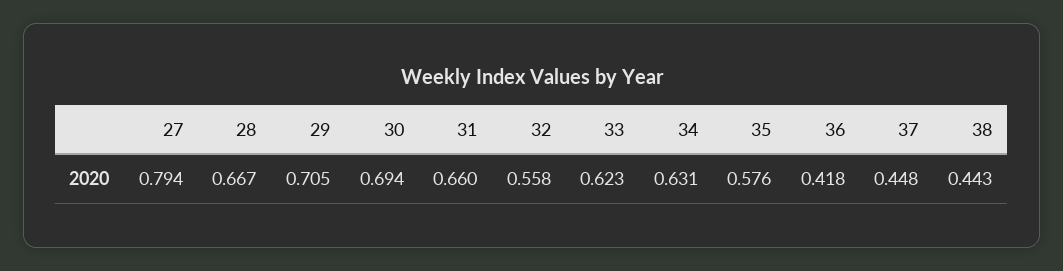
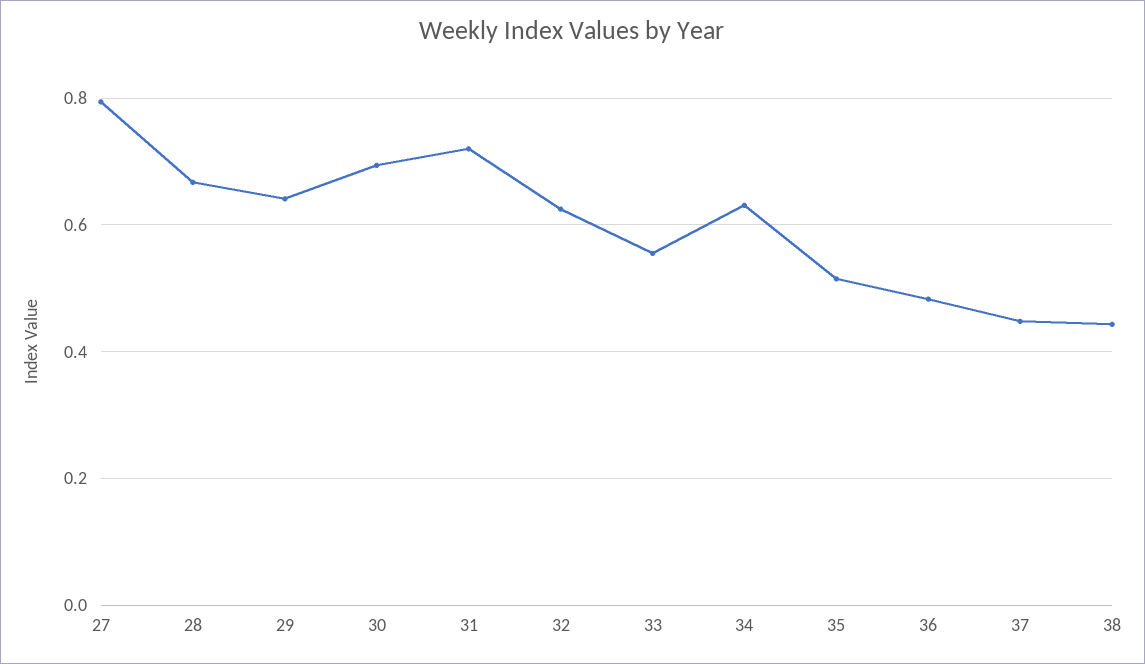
29: 0.705 -> 0.64
31: 0.66 -> 0.72
32: 0.558 -> 0.62
33: 0.623 -> 0.56
35: 0.576 -> 0.52
36: 0.418 -> 0.48

